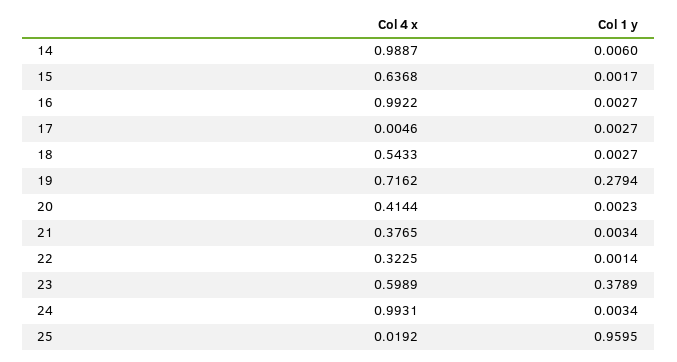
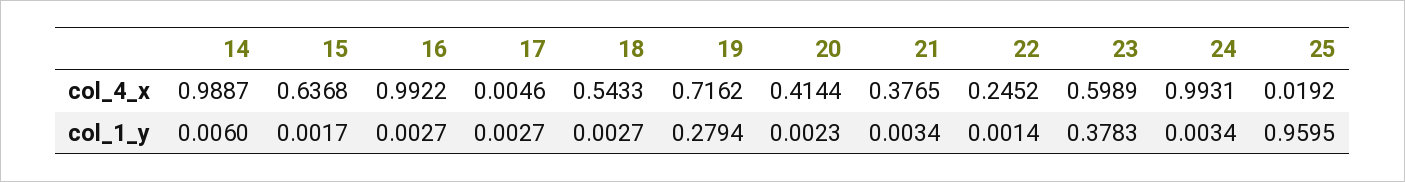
Col 4 x, 22: 0.3225 -> 0.2452
Col 1 y, 23: 0.3789 -> 0.3783

